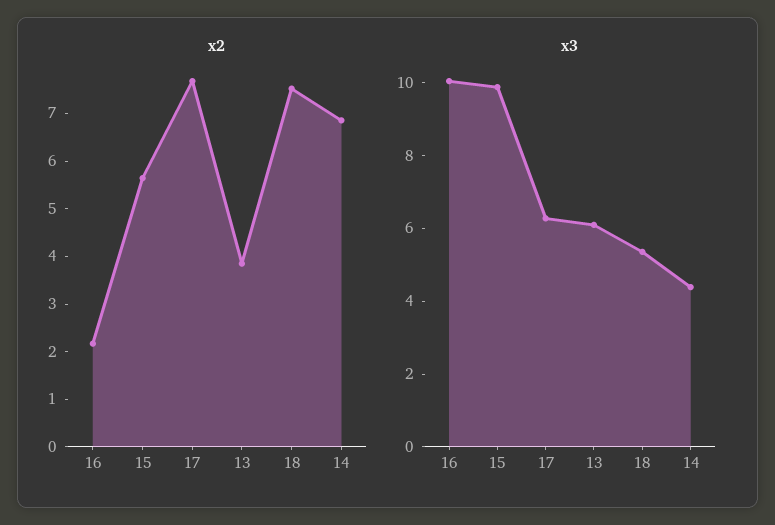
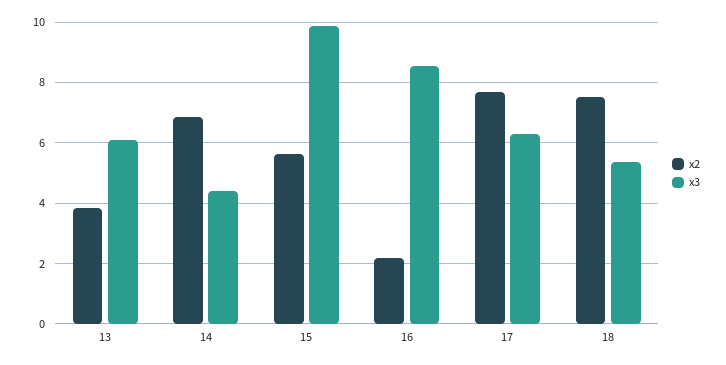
x3, 16: 10 -> 8.6

